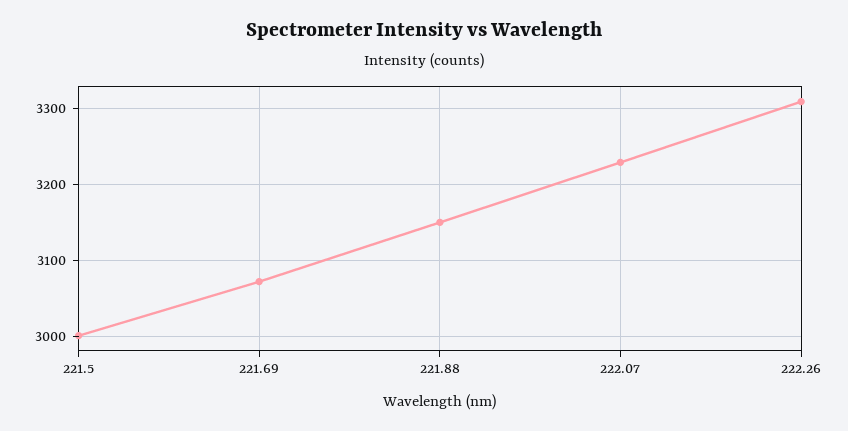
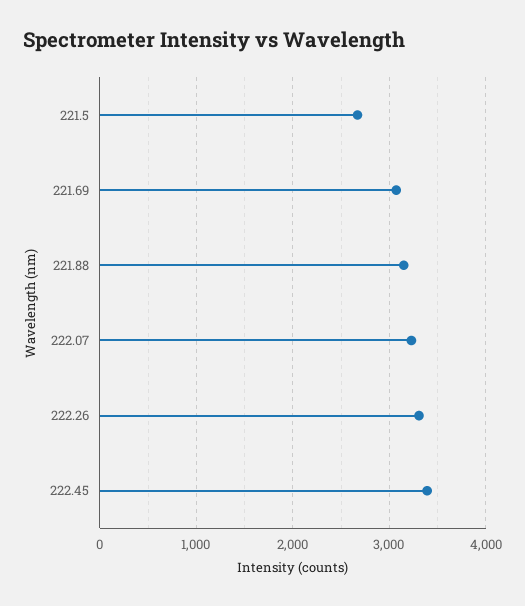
221.5: 3000 -> 2700
222.45: none -> 3400

